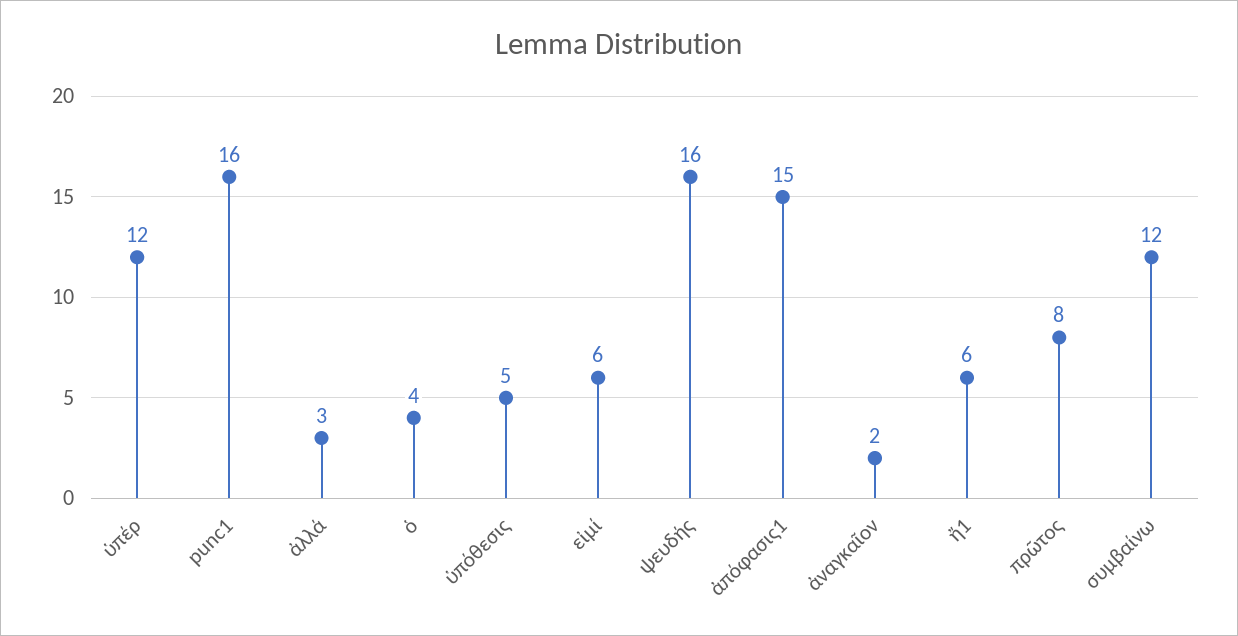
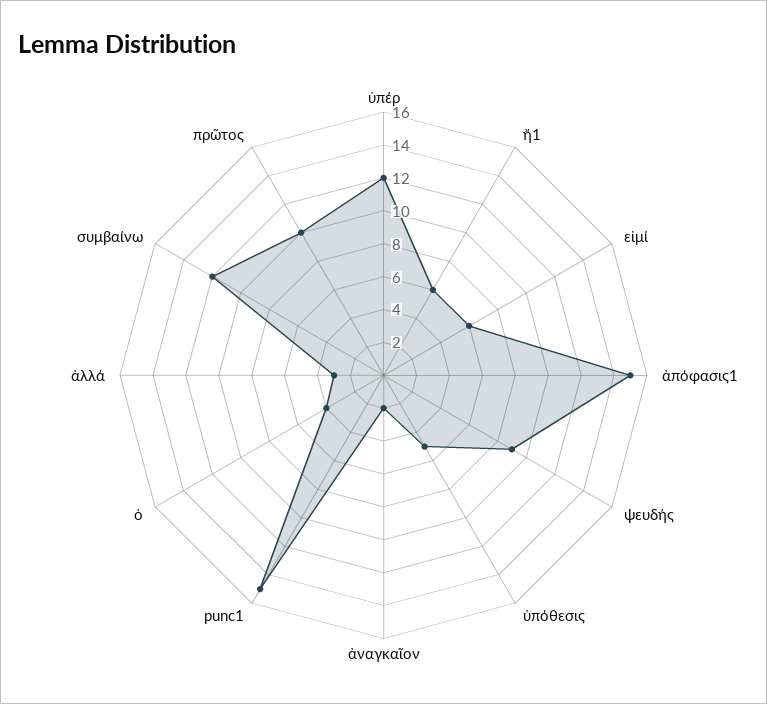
punc1: 16 -> 15
ψευδής: 16 -> 9
πρῶτος: 8 -> 10

